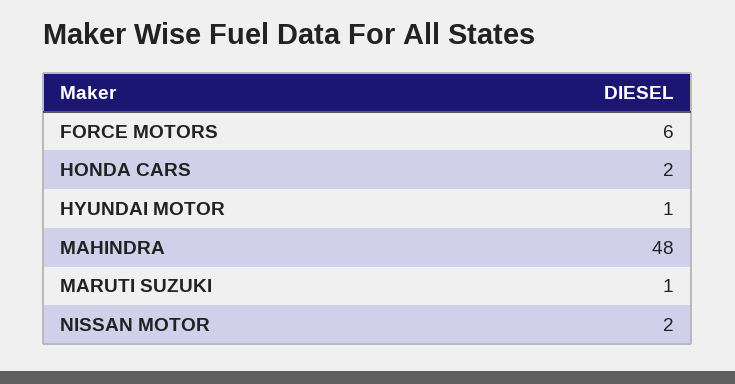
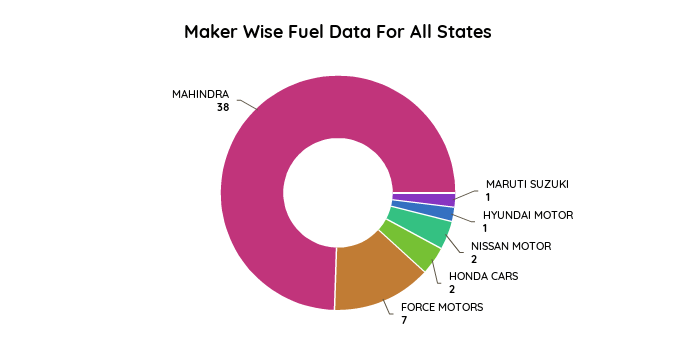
FORCE MOTORS: 6 -> 7
MAHINDRA: 48 -> 38

